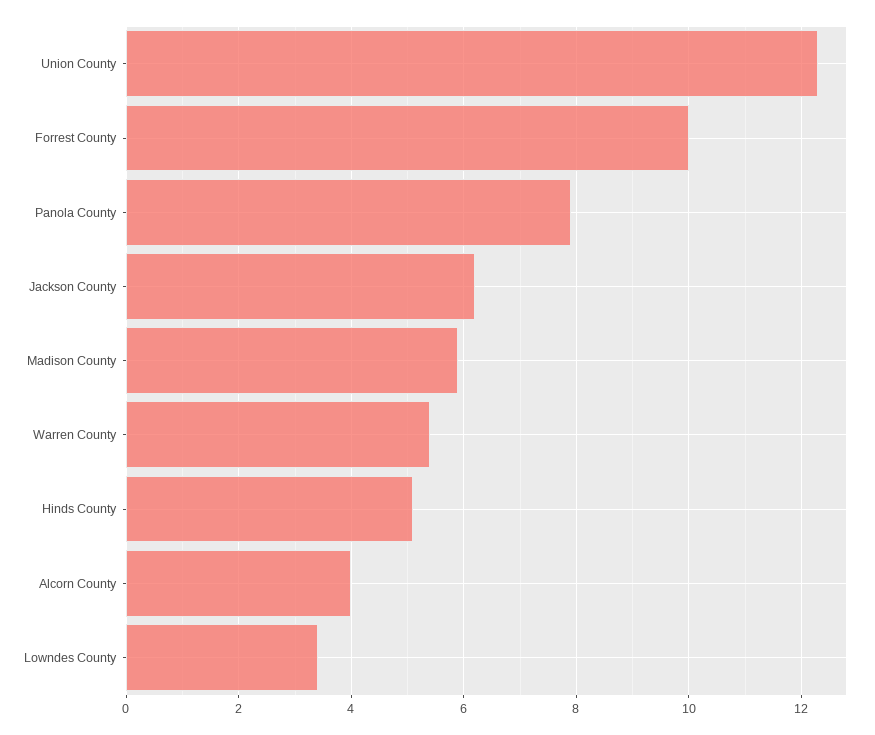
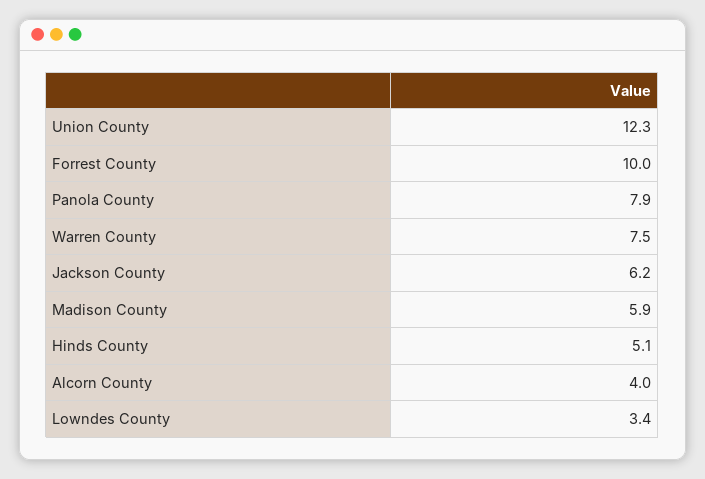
Warren County: 5.5 -> 7.5

